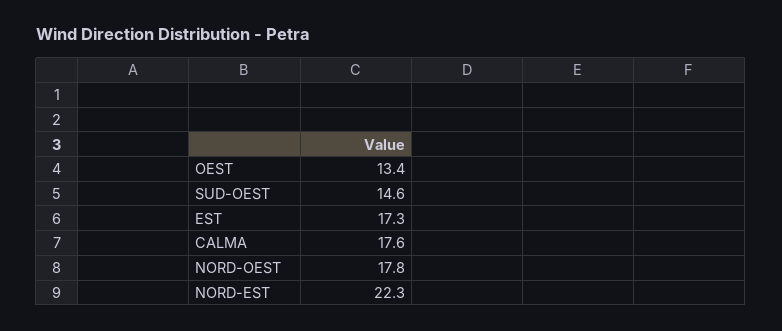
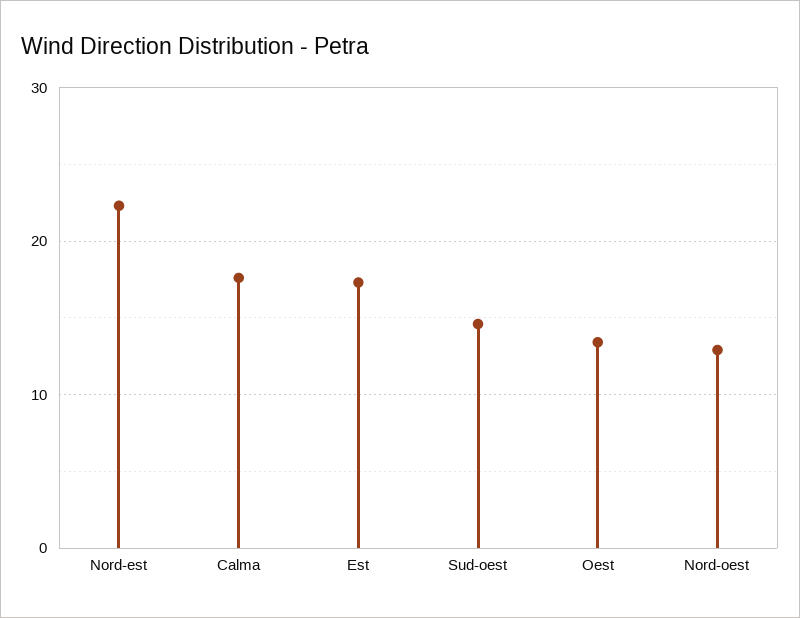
NORD-OEST: 17.8 -> 13

